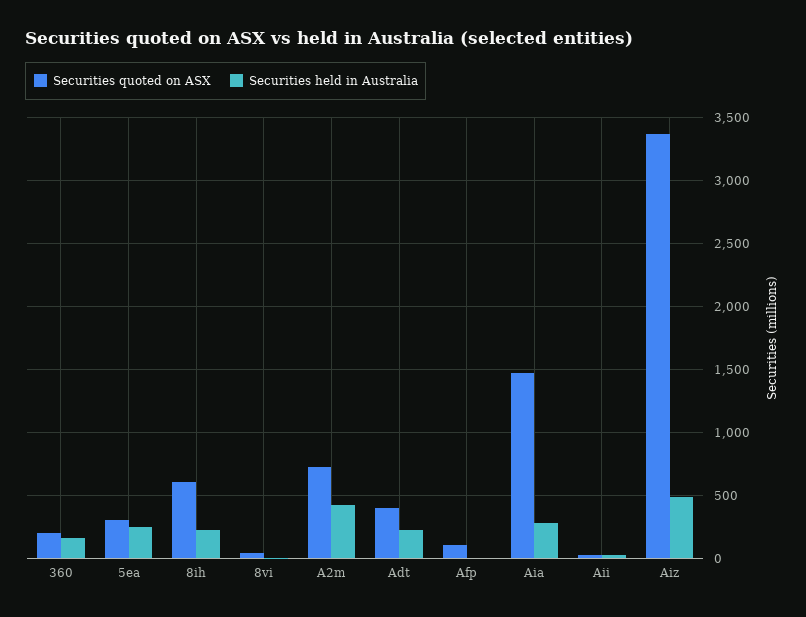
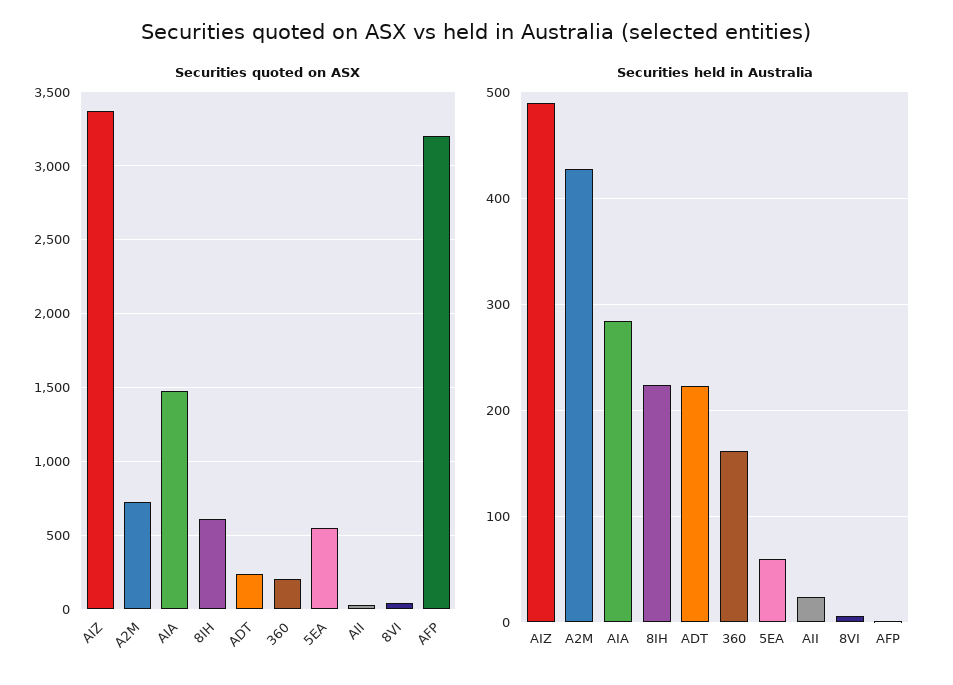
Securities quoted on ASX, 5ea: 300 -> 550
Securities held in Australia, 5ea: 250 -> 60
Securities quoted on ASX, Adt: 400 -> 250
Securities quoted on ASX, Afp: 100 -> 3200

